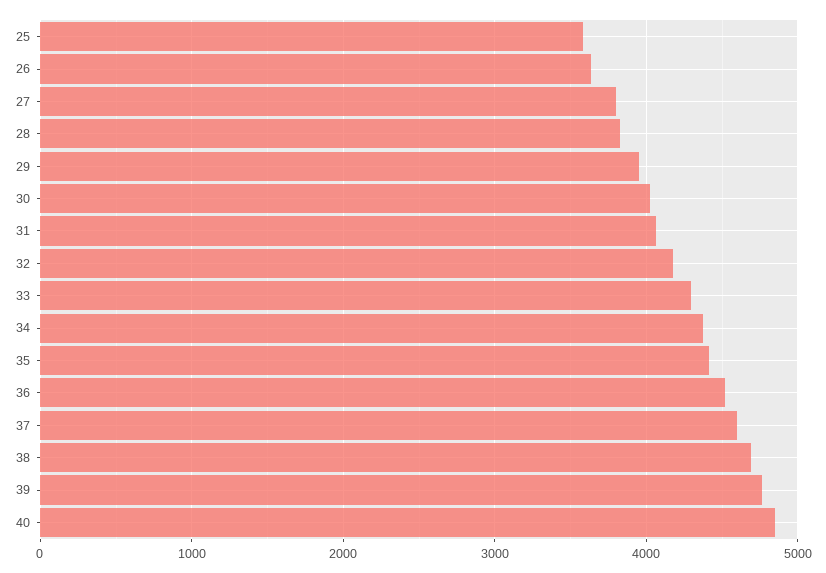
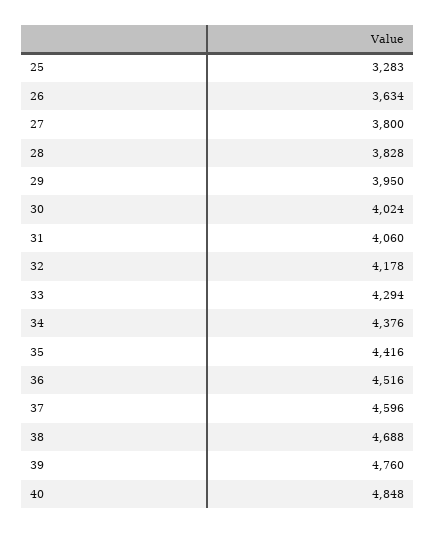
25: 3600 -> 3283

